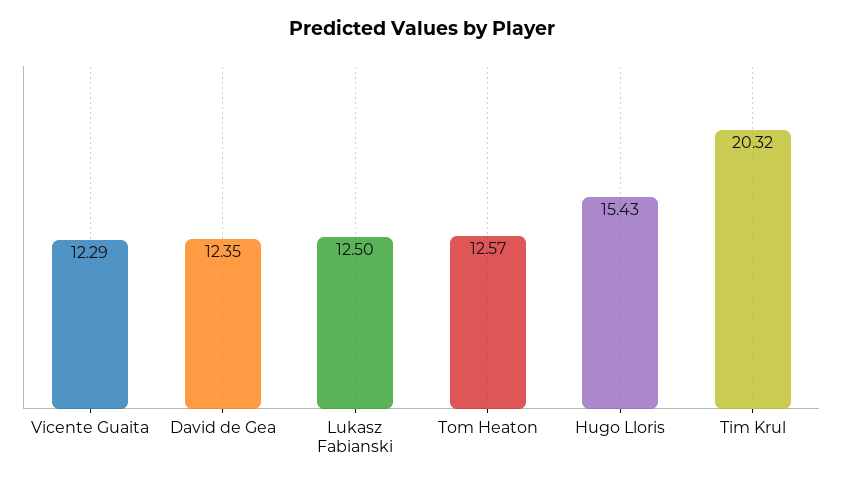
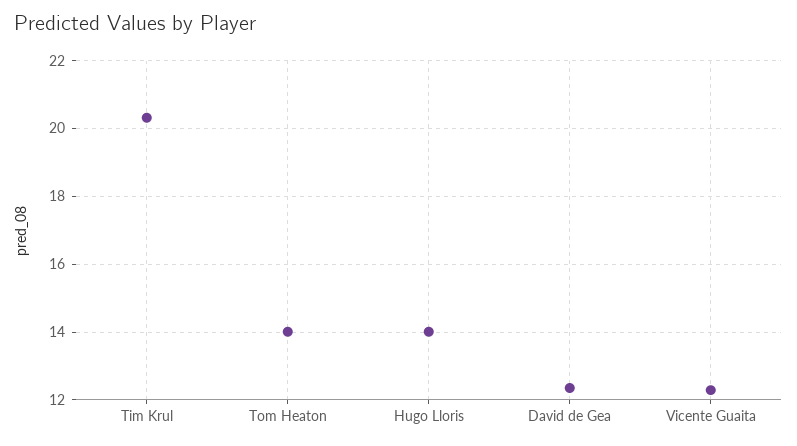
Lukasz Fabianski: 12.5 -> none
Tom Heaton: 12.57 -> 14
Hugo Lloris: 15.43 -> 14

